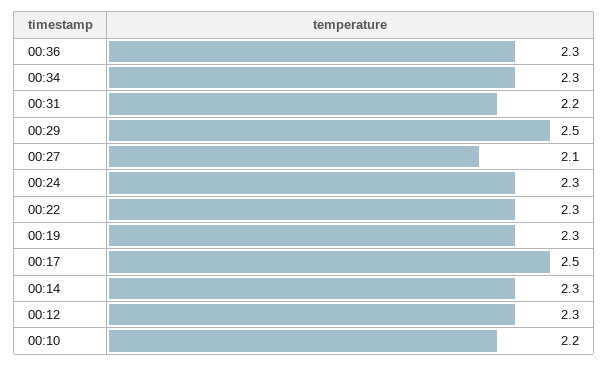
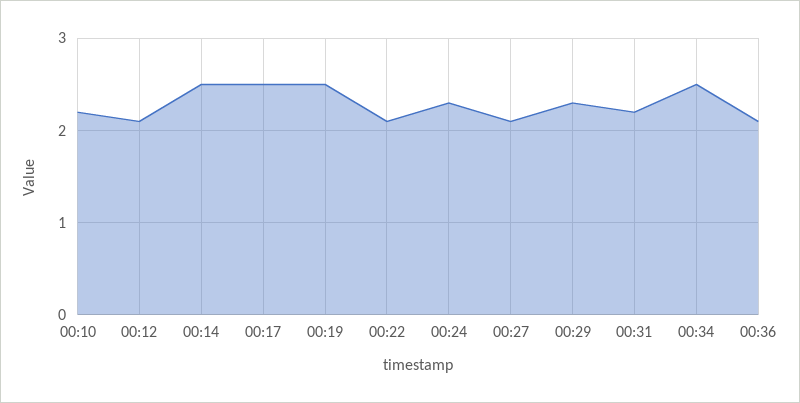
00:36: 2.3 -> 2.1
00:34: 2.3 -> 2.5
00:29: 2.5 -> 2.3
00:22: 2.3 -> 2.1
00:19: 2.3 -> 2.5
00:14: 2.3 -> 2.5
00:12: 2.3 -> 2.1

